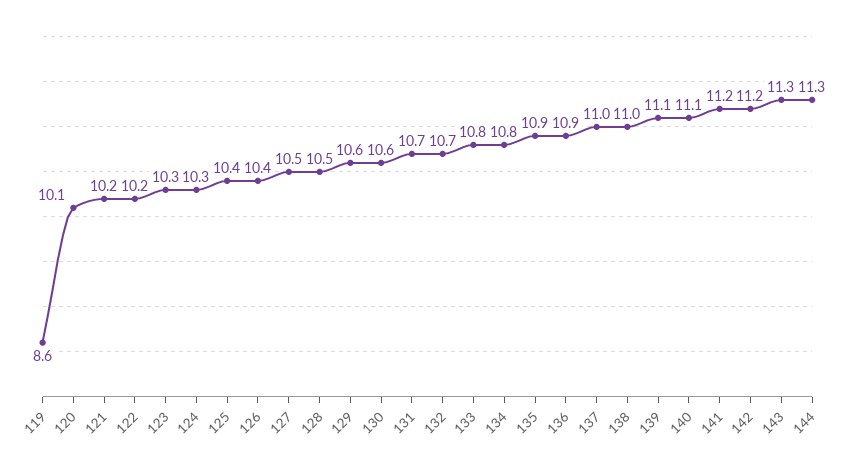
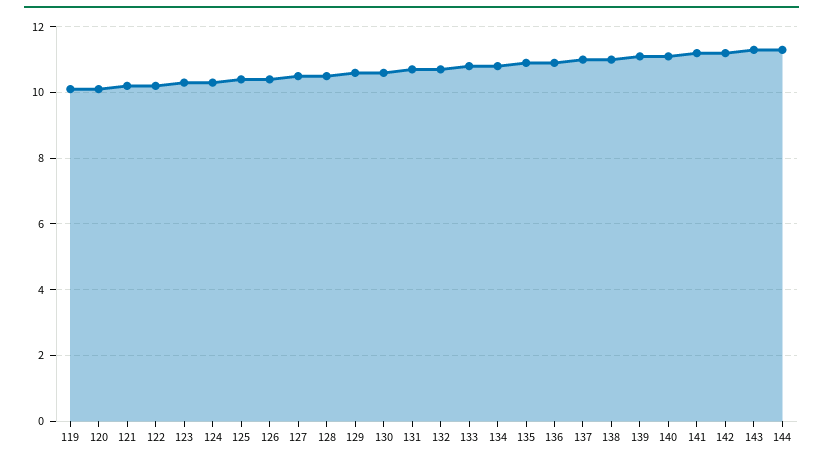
119: 8.6 -> 10

